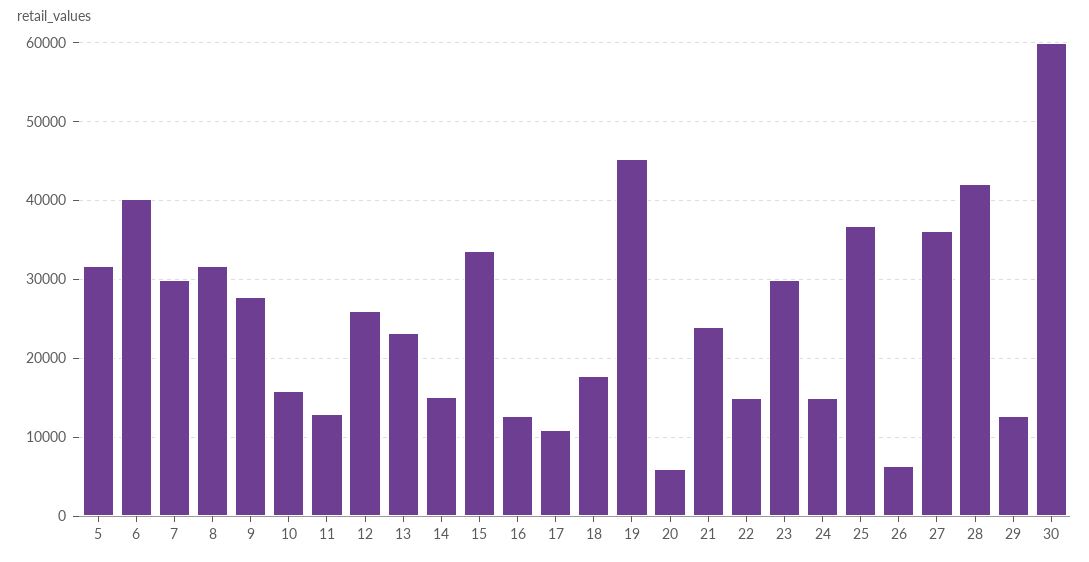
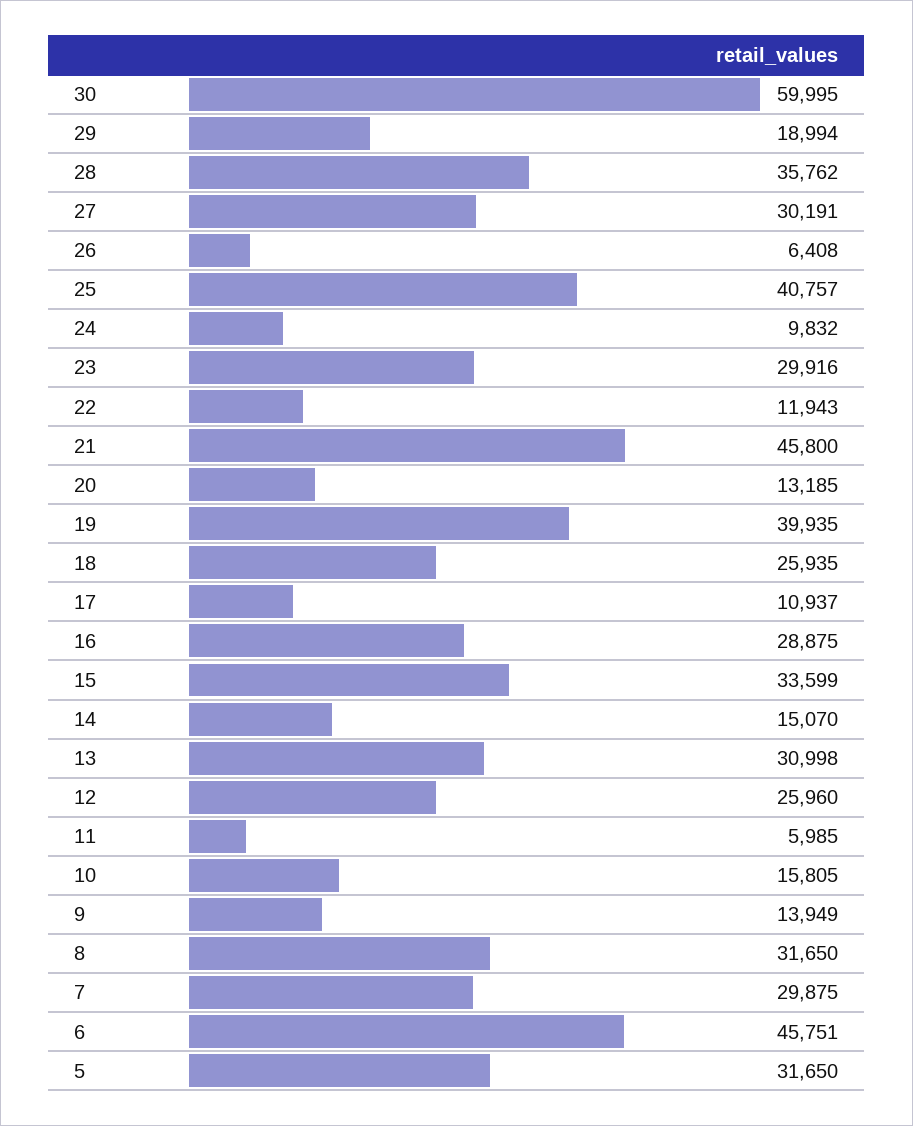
6: 40000 -> 45751
9: 28000 -> 13949
11: 13000 -> 5985
13: 23000 -> 30998
16: 13000 -> 28875
18: 18000 -> 25935
19: 45000 -> 39935
20: 6000 -> 13185
21: 24000 -> 45800
22: 15000 -> 11943
24: 15000 -> 9832
25: 37000 -> 40757
27: 36000 -> 30191
28: 42000 -> 35762
29: 13000 -> 18994

